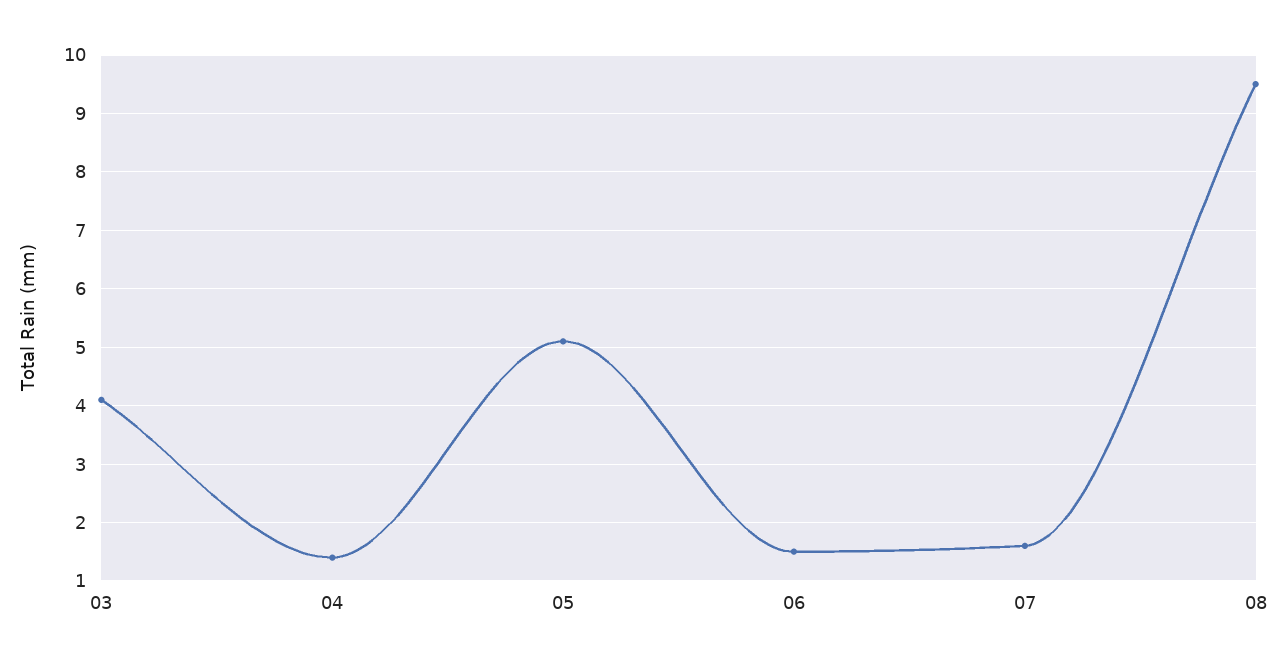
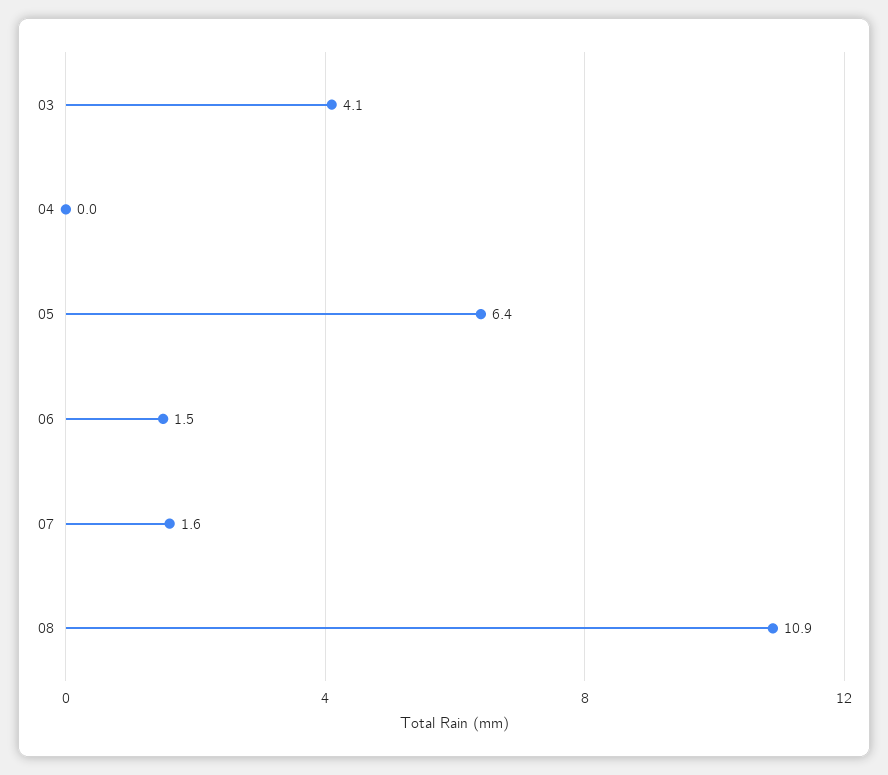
04: 1.5 -> 0
05: 5 -> 6.4
08: 9.5 -> 10.9

